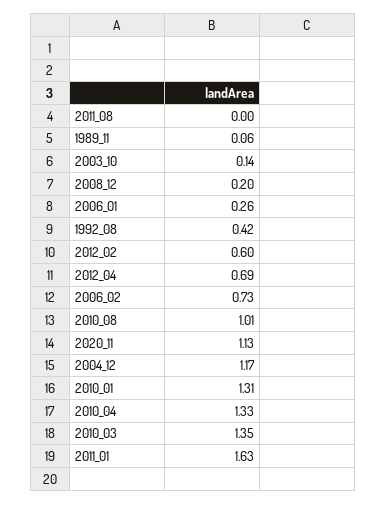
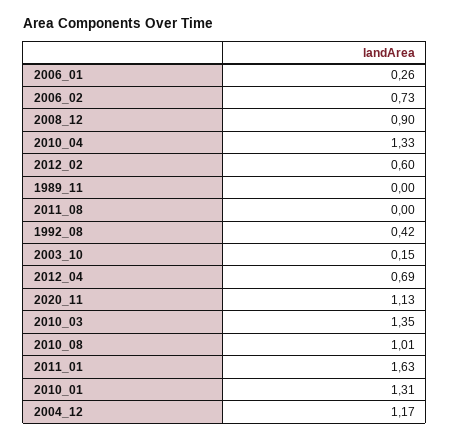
1989_11: 0.06 -> 0
2003_10: 0.14 -> 0.15
2008_12: 0.2 -> 0.9

